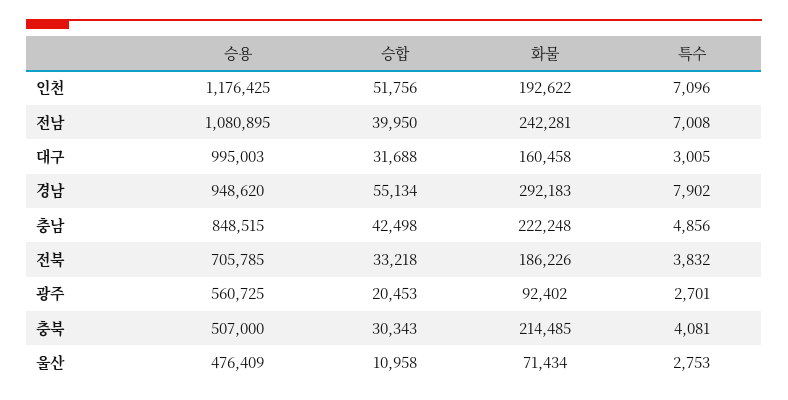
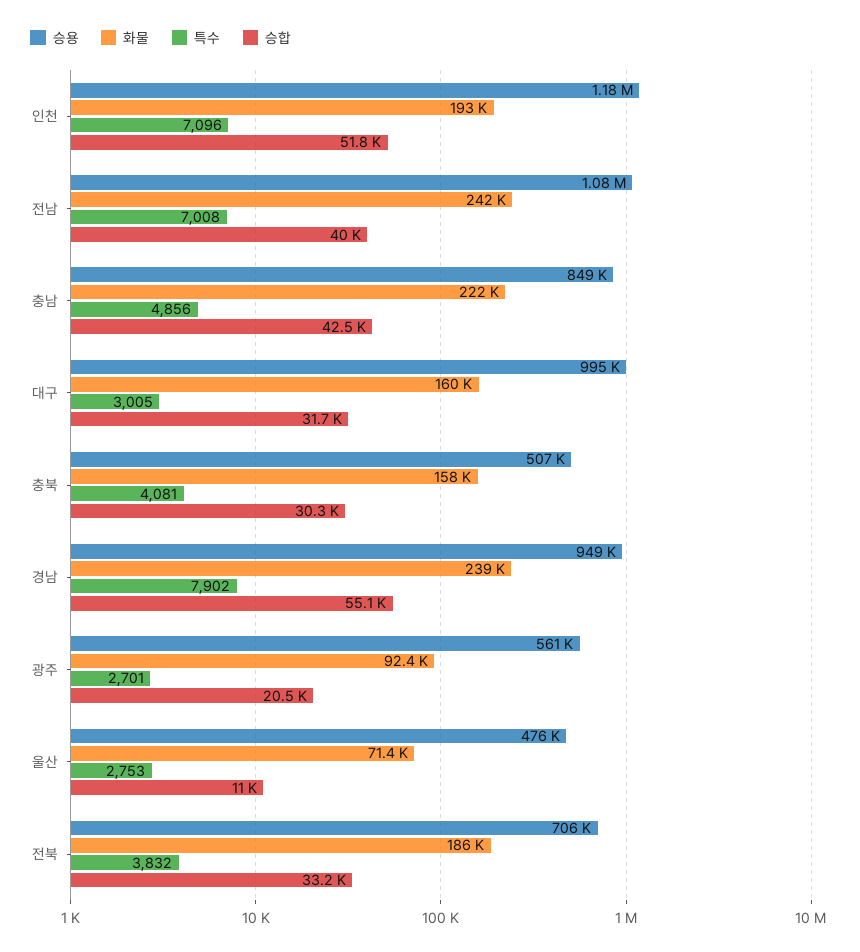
화물, 경남: 292183 -> 239000
화물, 충북: 214485 -> 158000

